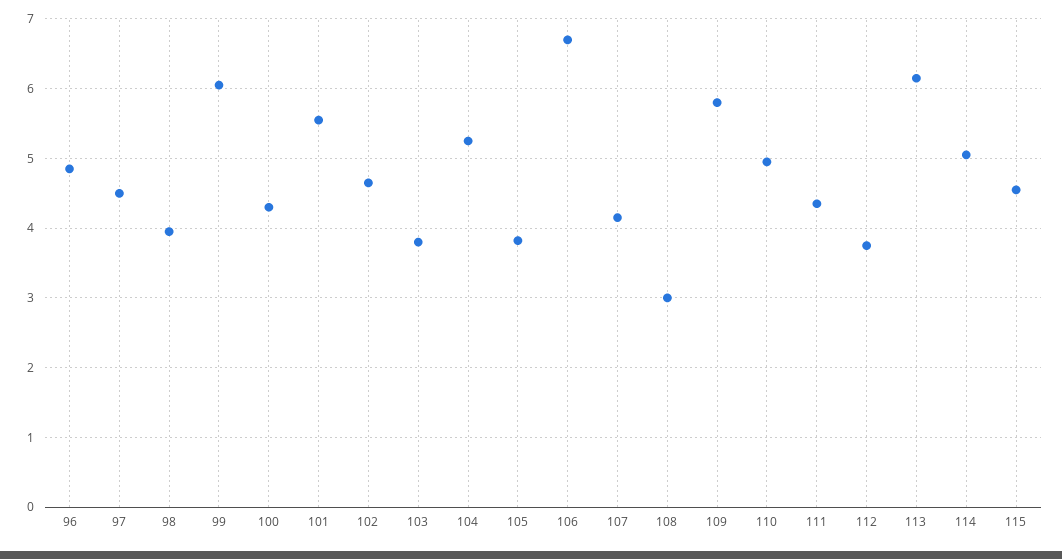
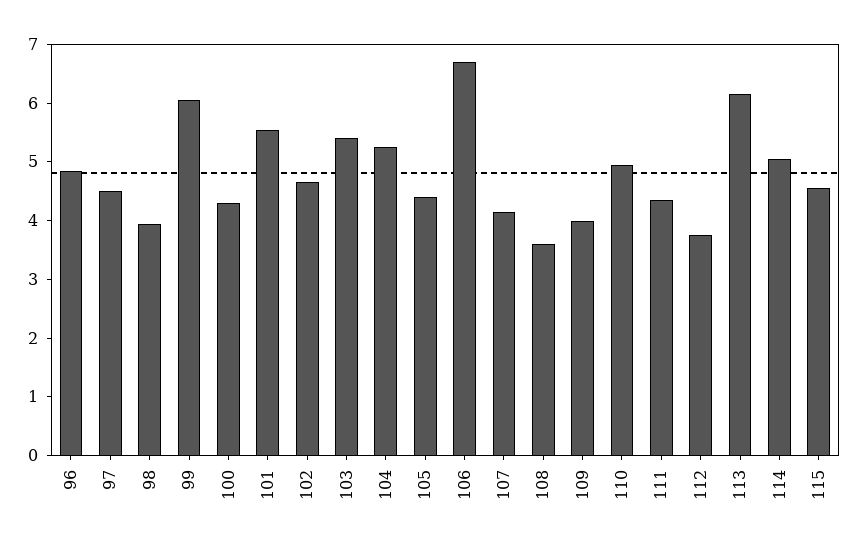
103: 3.8 -> 5.4
105: 3.8 -> 4.4
108: 3 -> 3.6
109: 5.8 -> 4

